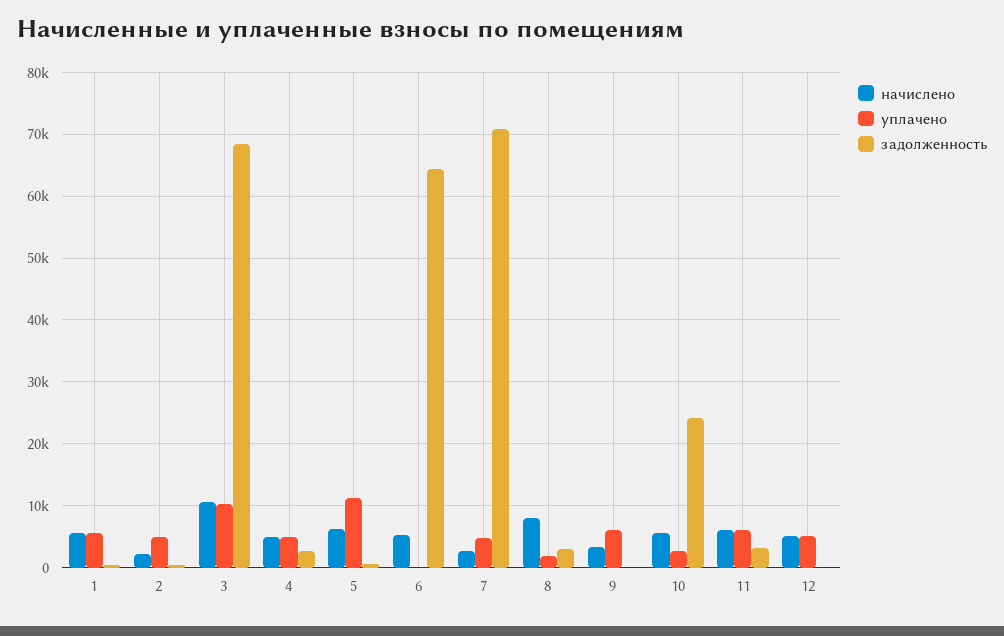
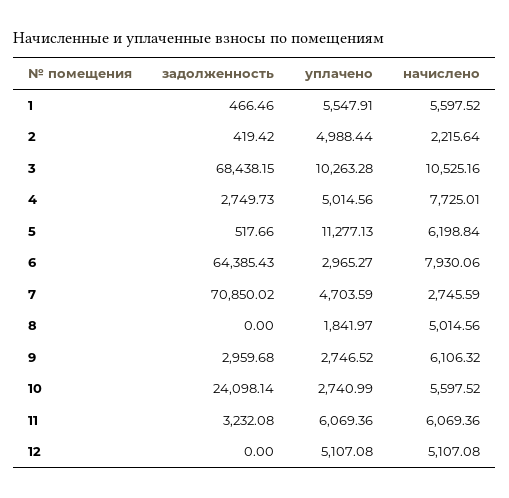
начислено, 4: 5000 -> 7725.01
начислено, 6: 5000 -> 7930.06
уплачено, 6: 0 -> 2965.27
начислено, 8: 8000 -> 5014.56
задолженность, 8: 3000 -> 0
начислено, 9: 3000 -> 6106.32
уплачено, 9: 6000 -> 2746.52
задолженность, 9: 0 -> 2959.68

